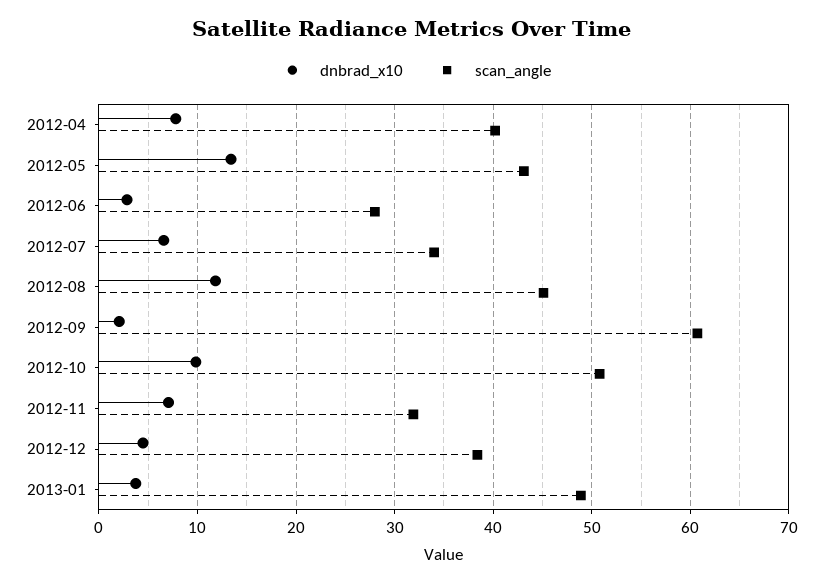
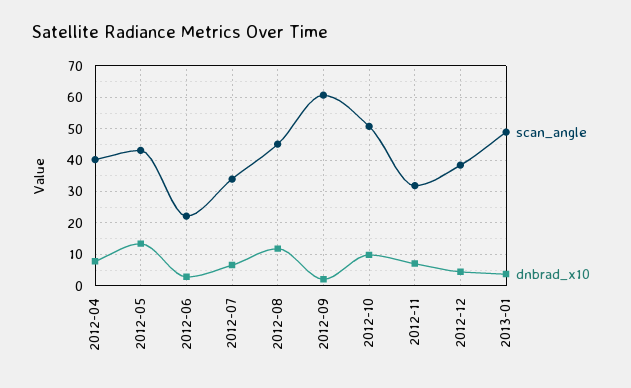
scan_angle, 2012-06: 28 -> 22

